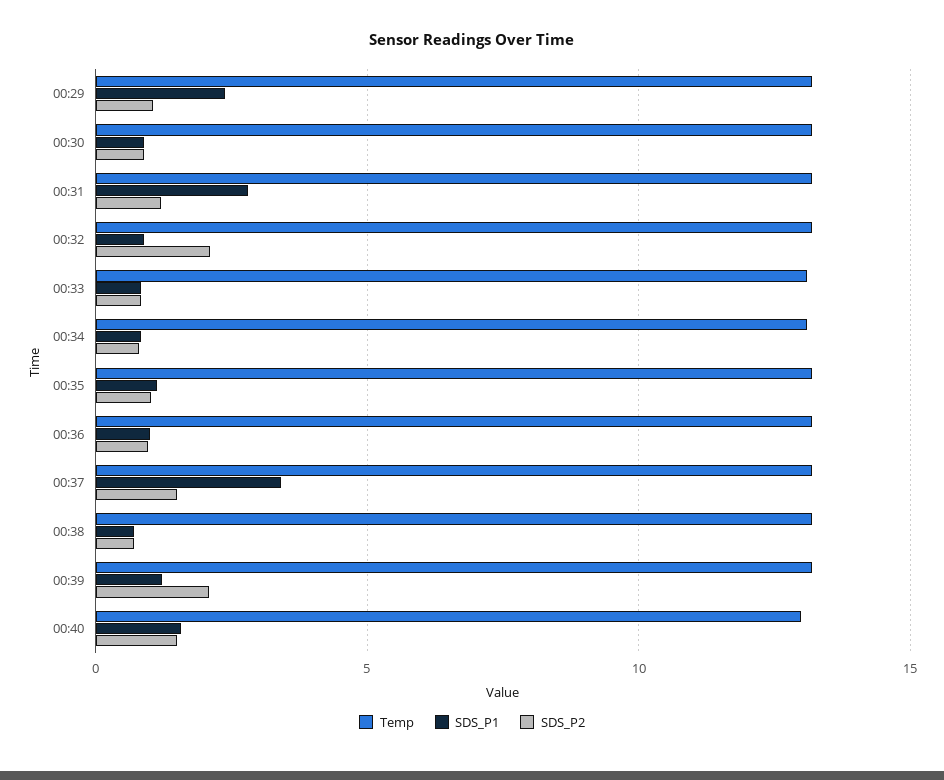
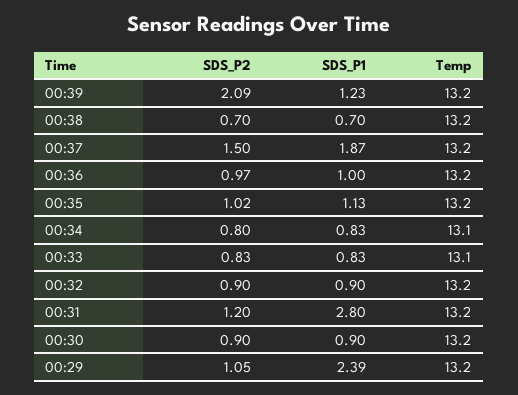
SDS_P2, 00:32: 2 -> 0.9
SDS_P1, 00:37: 3.5 -> 1.87
Temp, 00:40: 13 -> none
SDS_P1, 00:40: 1.5 -> none
SDS_P2, 00:40: 1.5 -> none

